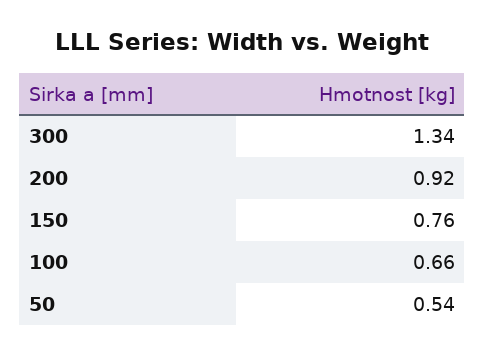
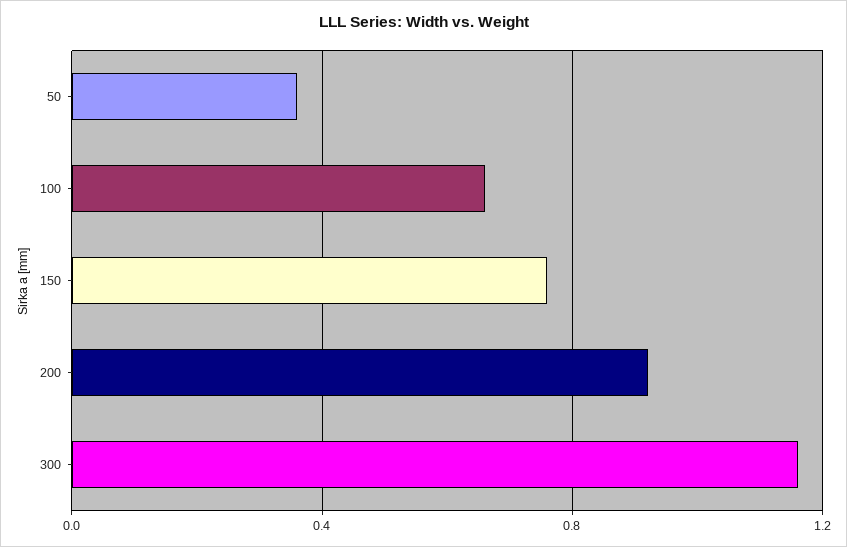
300: 1.34 -> 1.15
50: 0.54 -> 0.35

